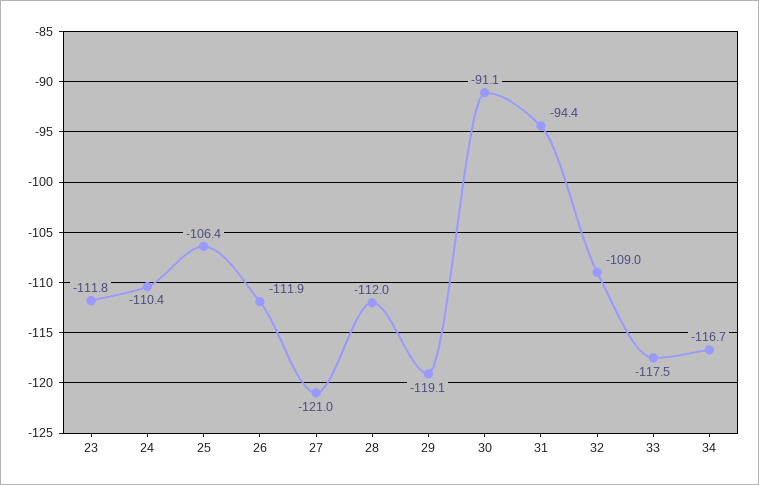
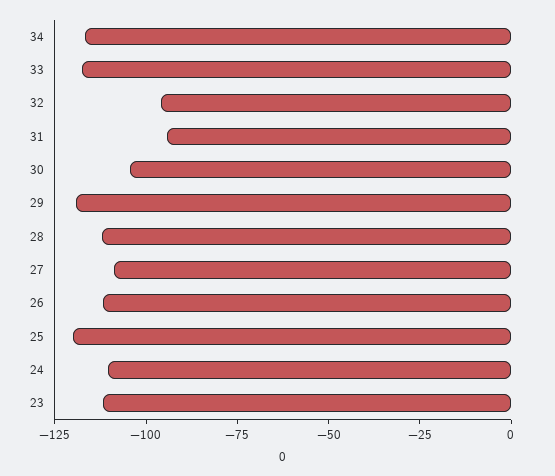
25: -106.4 -> -120
27: -121 -> -110
30: -91.1 -> -105
32: -109 -> -95

